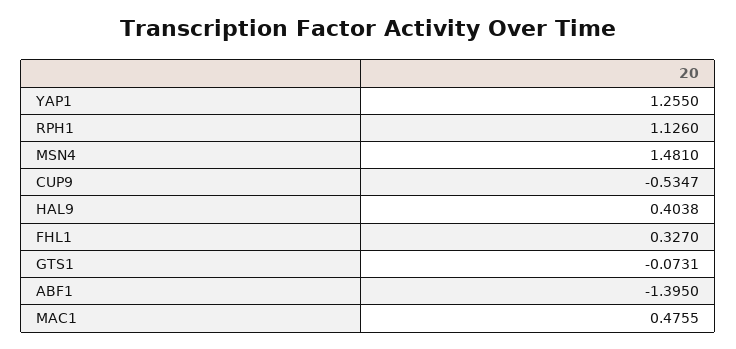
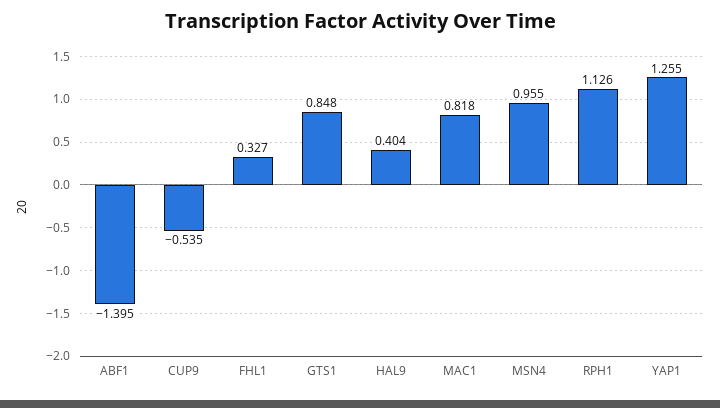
MSN4: 1.481 -> 0.955
GTS1: -0.0731 -> 0.848
MAC1: 0.4755 -> 0.818

